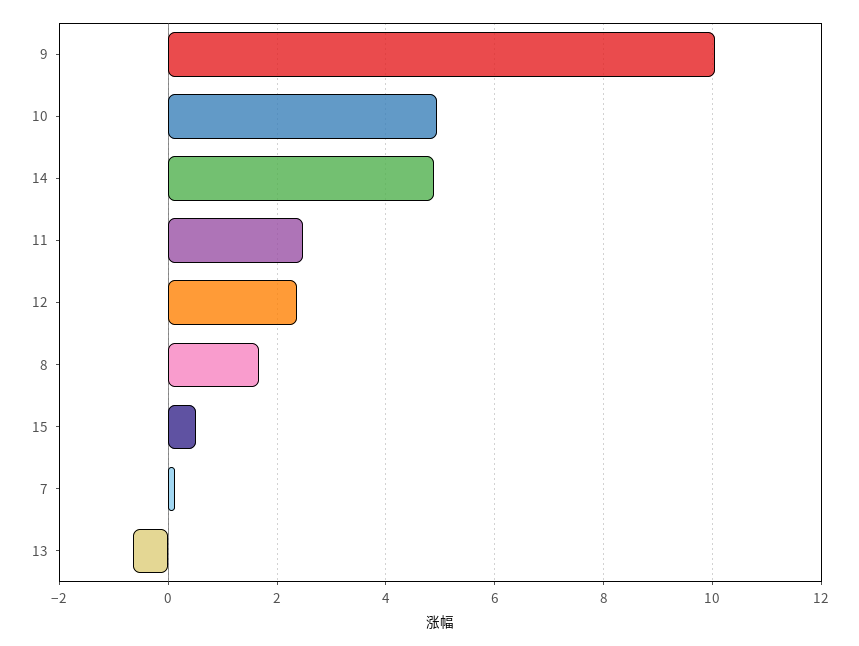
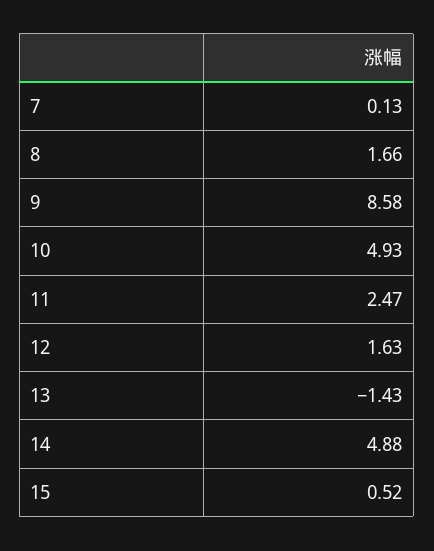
9: 10 -> 8.58
12: 2.4 -> 1.63
13: -0.6 -> -1.43

